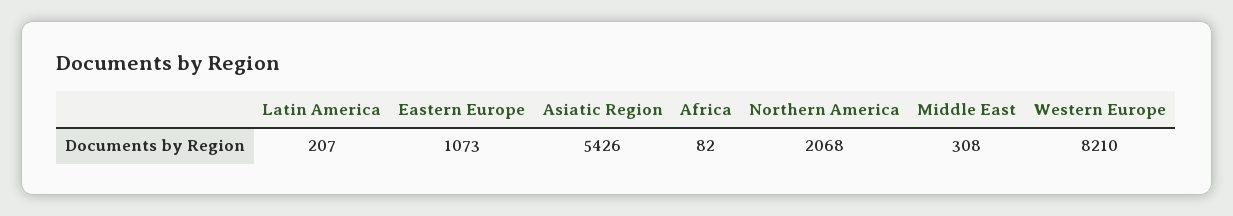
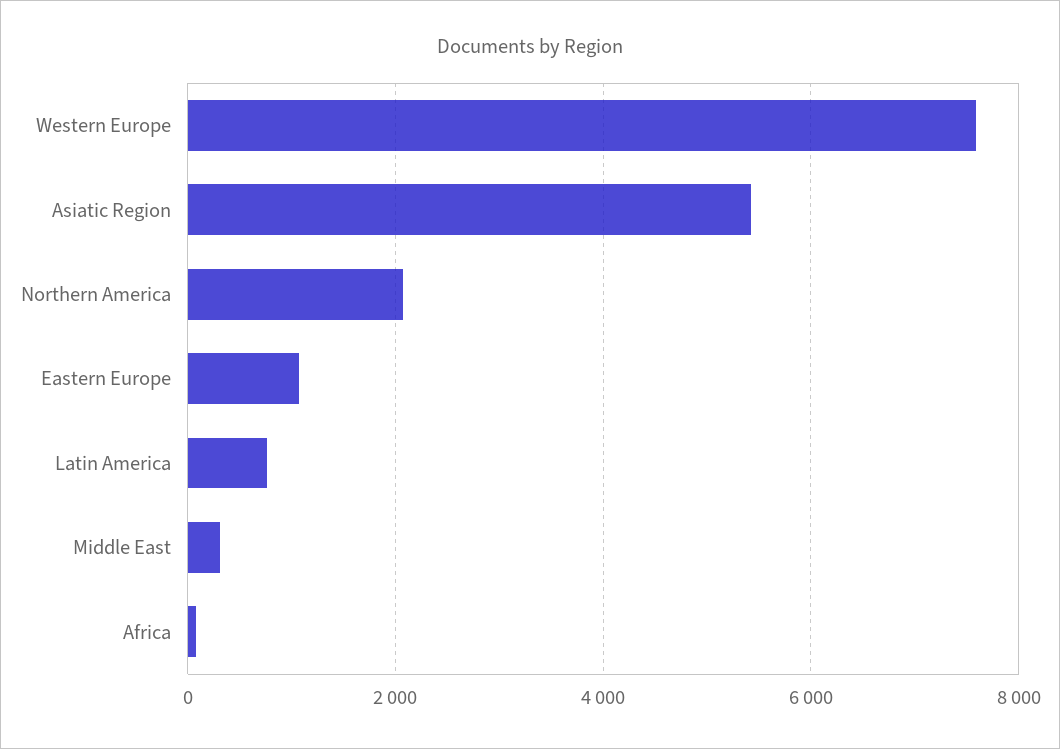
Latin America: 207 -> 800
Western Europe: 8210 -> 7600

